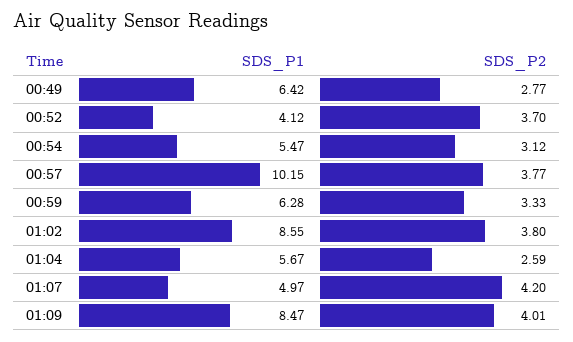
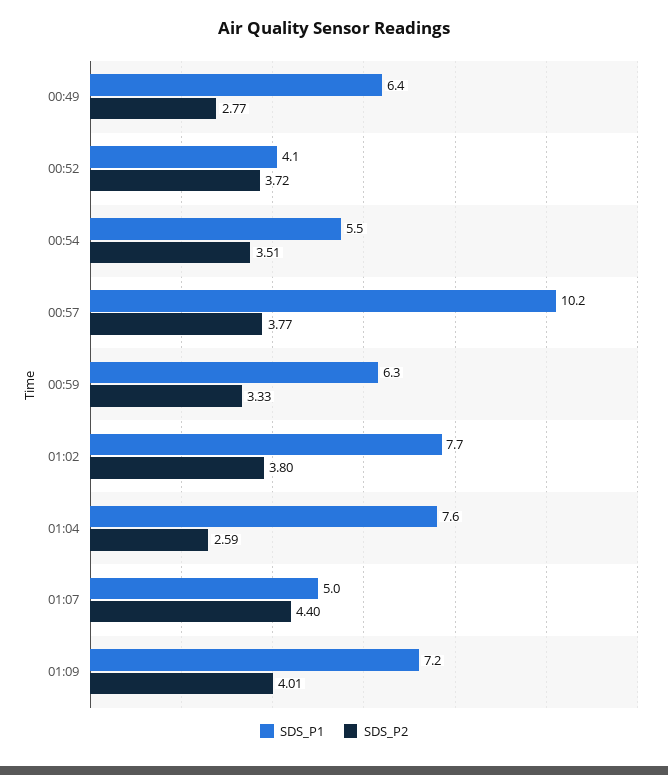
SDS_P2, 00:52: 3.7 -> 3.72
SDS_P2, 00:54: 3.12 -> 3.51
SDS_P1, 01:02: 8.55 -> 7.7
SDS_P1, 01:04: 5.67 -> 7.6
SDS_P2, 01:07: 4.2 -> 4.4
SDS_P1, 01:09: 8.47 -> 7.2

